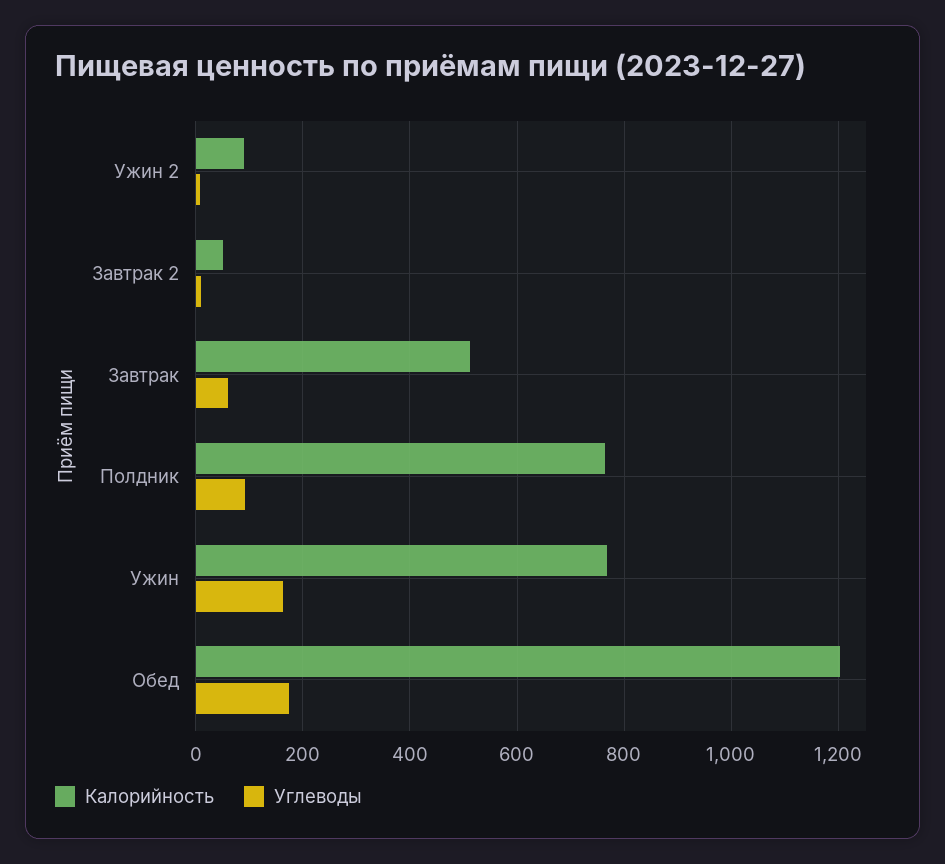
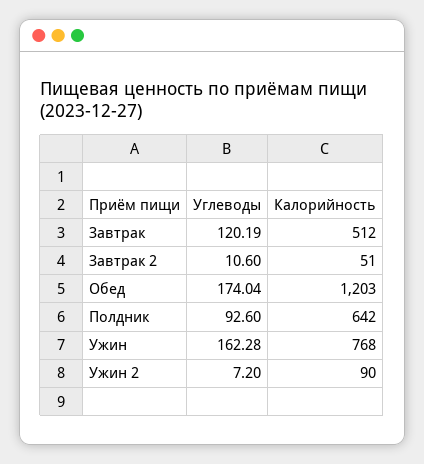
Углеводы, Завтрак: 60 -> 120.19
Калорийность, Полдник: 760 -> 642

